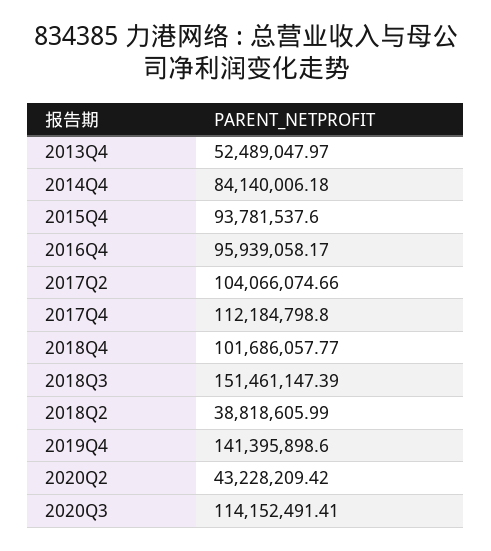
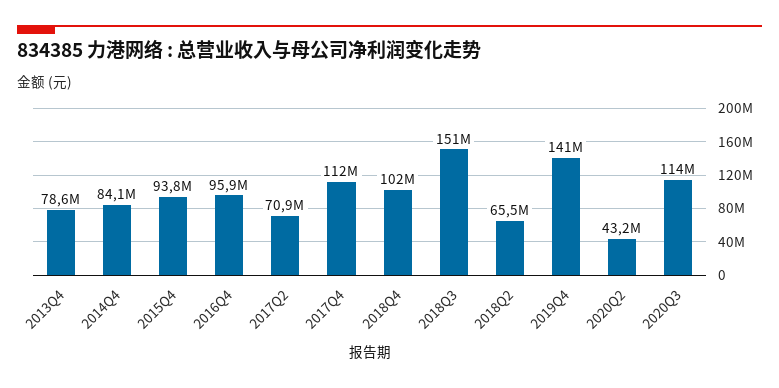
2013Q4: 52489047.97 -> 78600000
2017Q2: 104066074.66 -> 70900000
2018Q2: 38818605.99 -> 65500000

